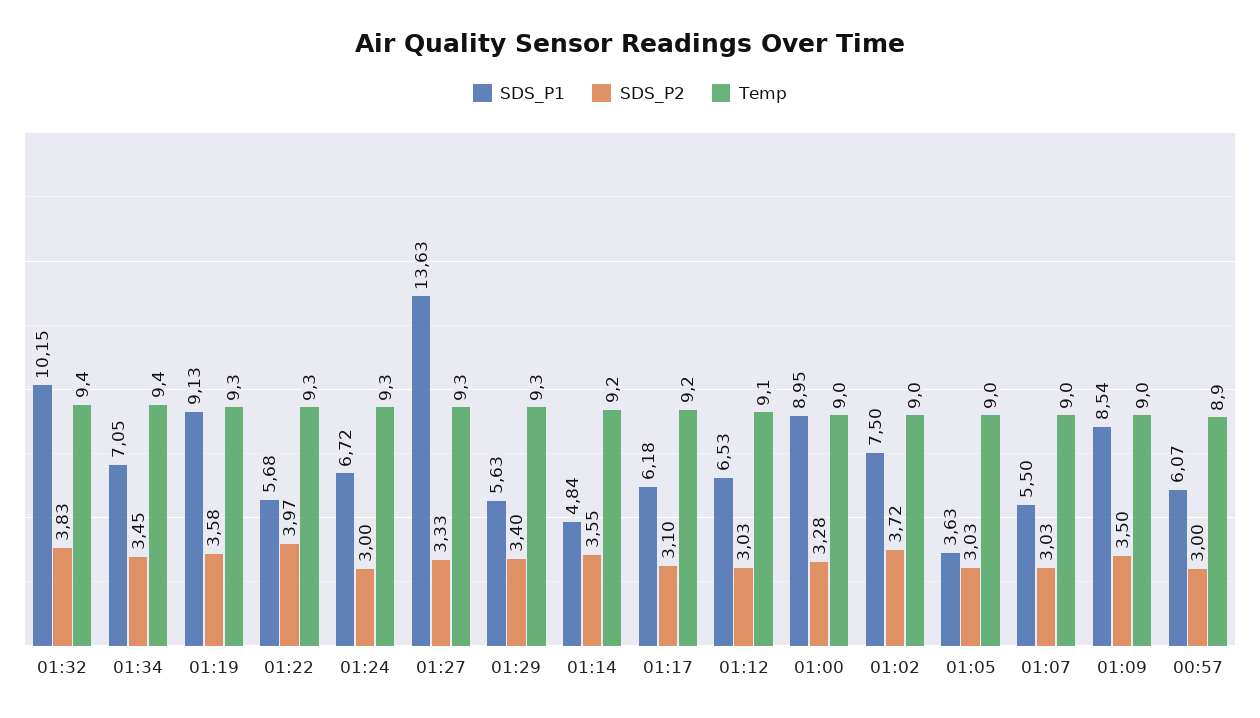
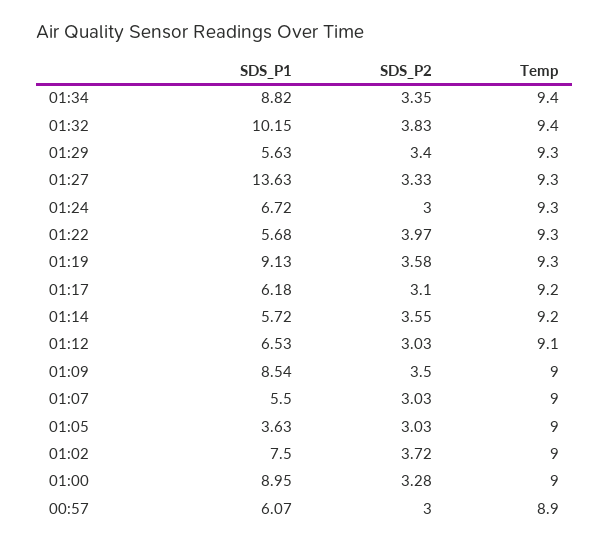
SDS_P1, 01:34: 7.05 -> 8.82
SDS_P2, 01:34: 3.45 -> 3.35
SDS_P1, 01:14: 4.84 -> 5.72

